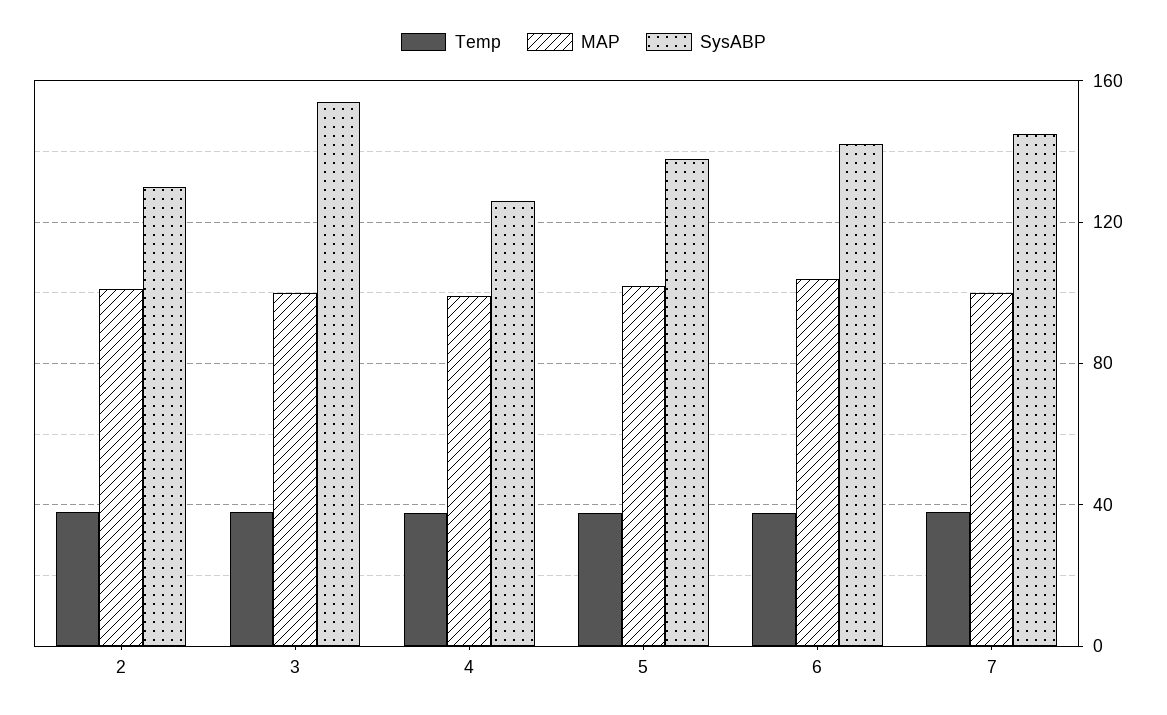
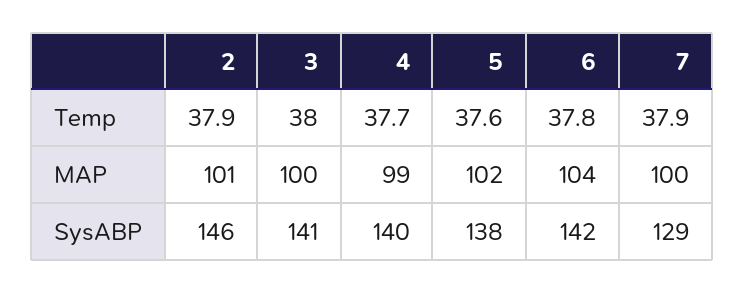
SysABP, 2: 130 -> 146
SysABP, 3: 155 -> 141
SysABP, 4: 125 -> 140
SysABP, 7: 145 -> 129

